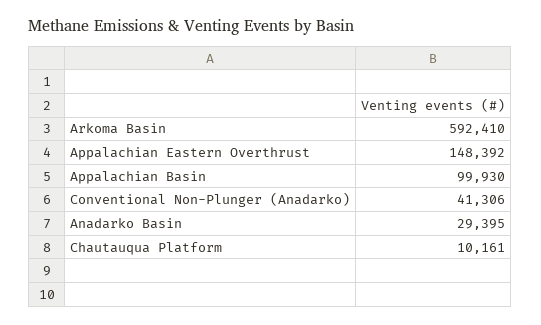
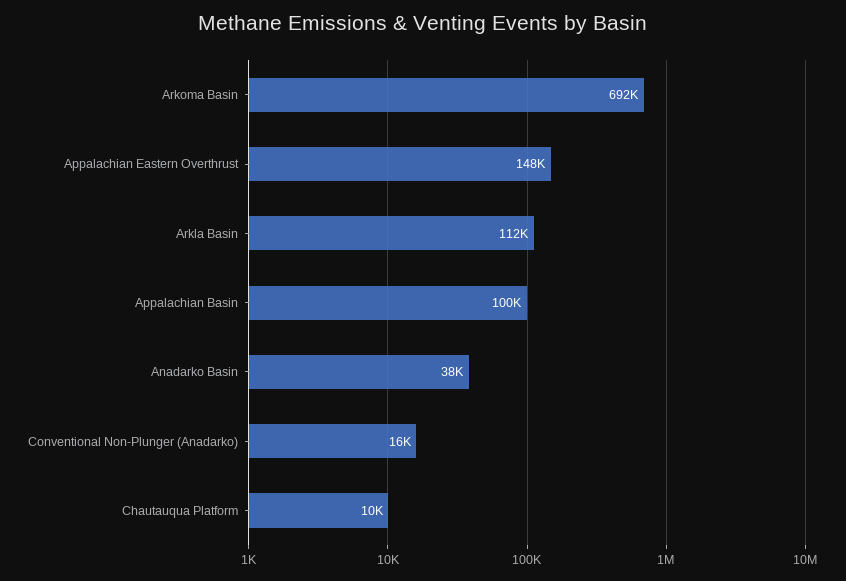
Arkoma Basin: 592410 -> 692000
Conventional Non-Plunger (Anadarko): 41306 -> 16000
Anadarko Basin: 29395 -> 38000
Arkla Basin: none -> 112000

